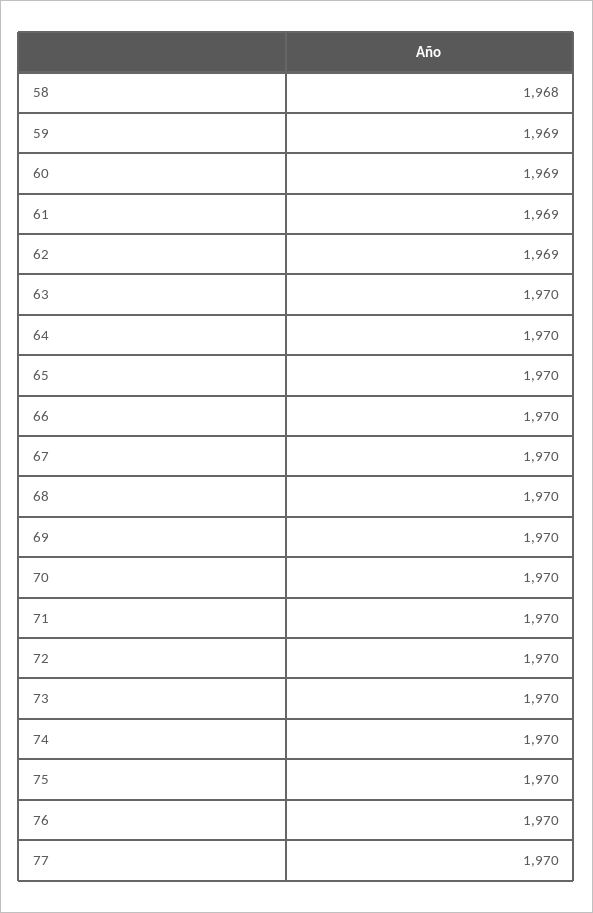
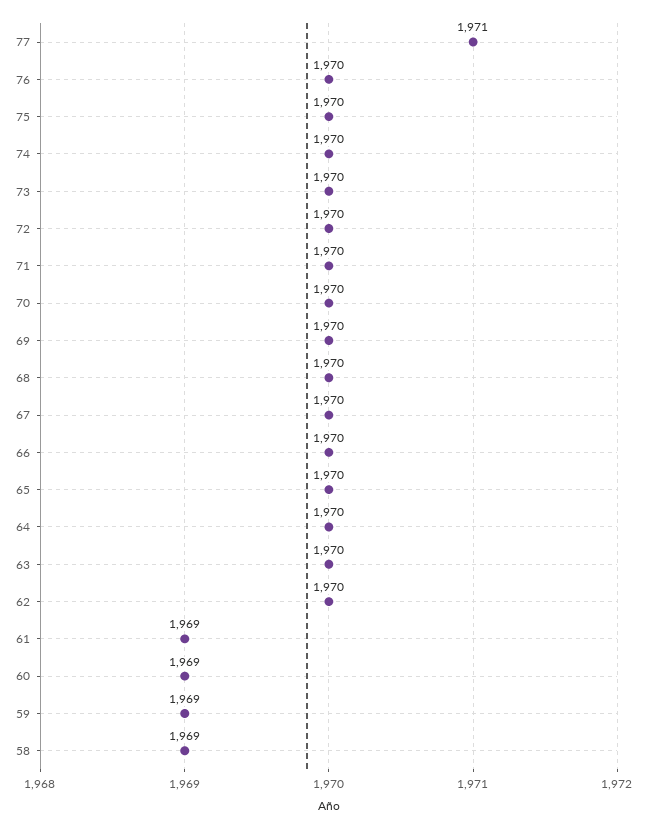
58: 1968 -> 1969
62: 1969 -> 1970
77: 1970 -> 1971

